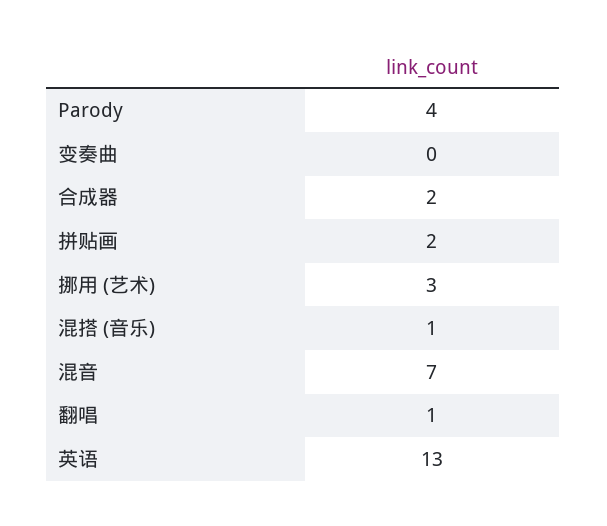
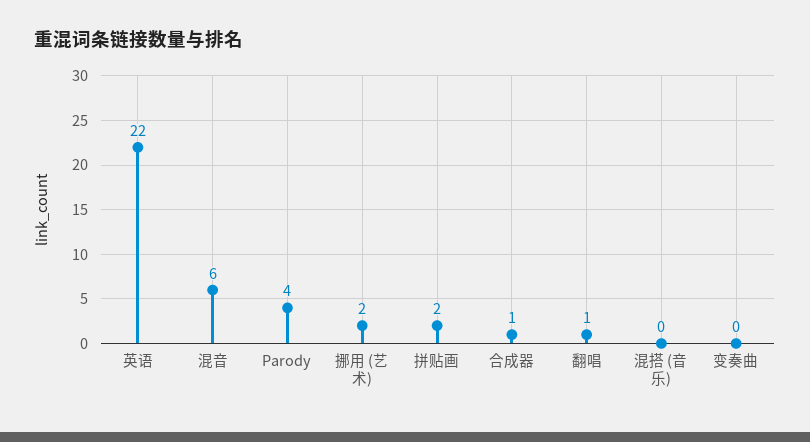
合成器: 2 -> 1
挪用 (艺术): 3 -> 2
混搭 (音乐): 1 -> 0
混音: 7 -> 6
英语: 13 -> 22

